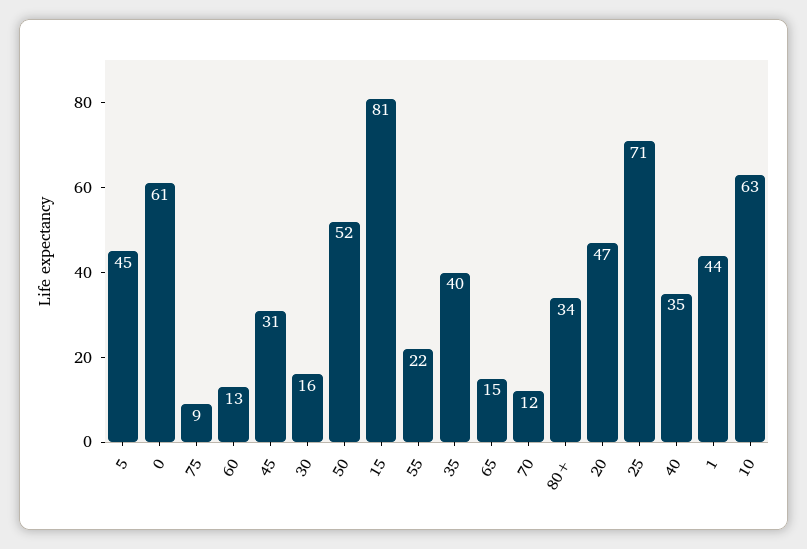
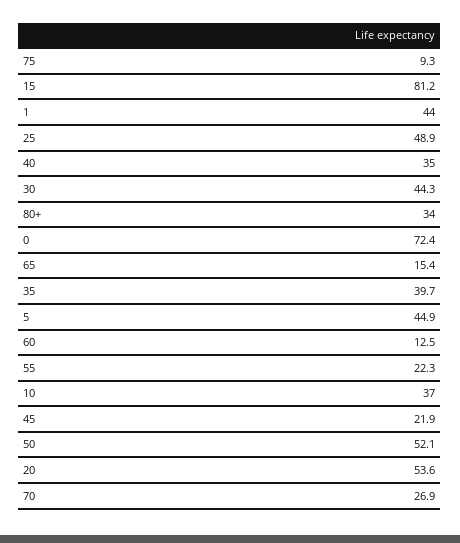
0: 61 -> 72.4
45: 31 -> 21.9
30: 16 -> 44.3
70: 12 -> 26.9
20: 47 -> 53.6
25: 71 -> 48.9
10: 63 -> 37

